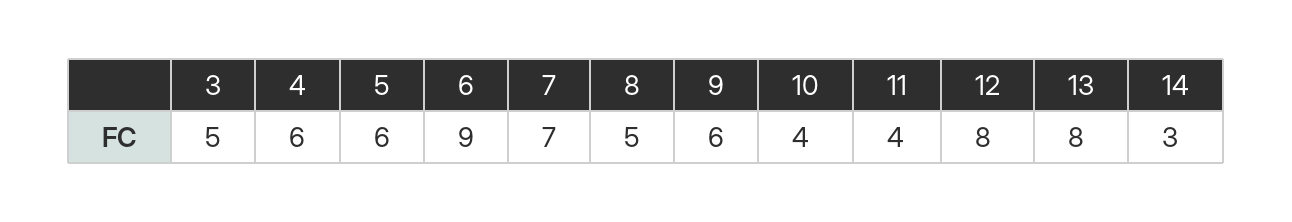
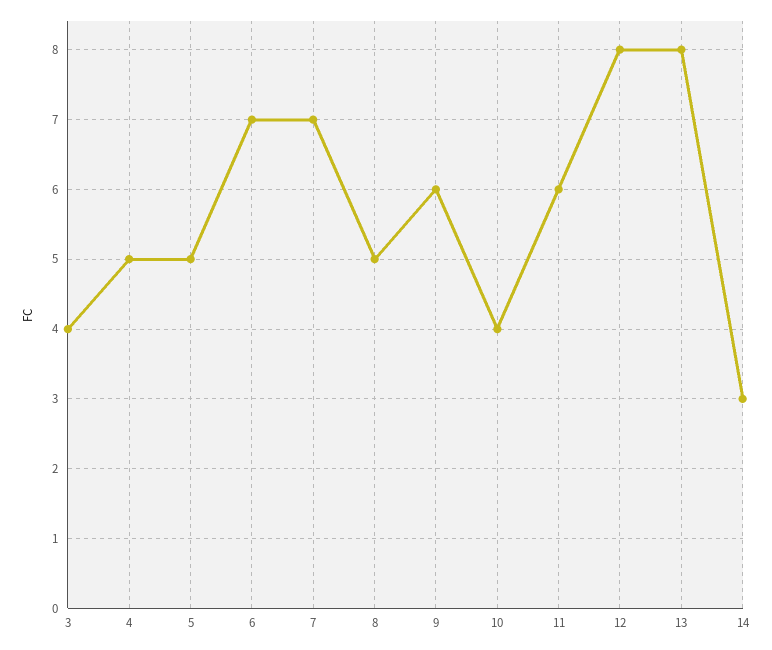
3: 5 -> 4
4: 6 -> 5
5: 6 -> 5
6: 9 -> 7
11: 4 -> 6

